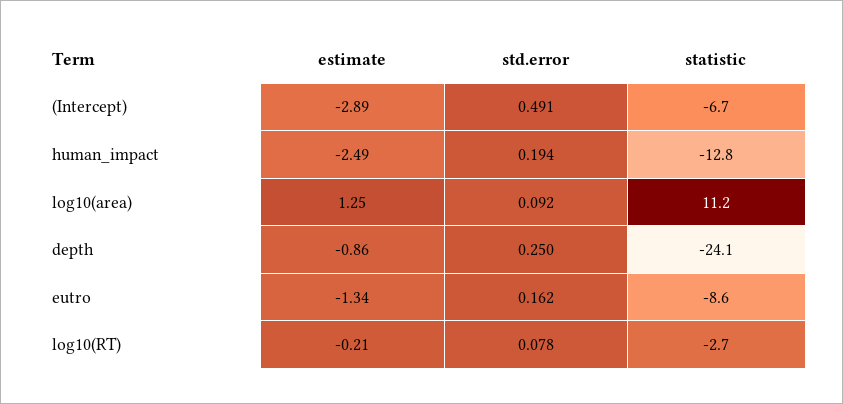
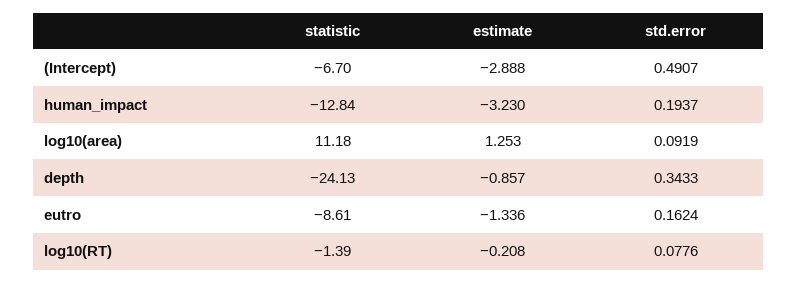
estimate, human_impact: -2.49 -> -3.23
std.error, depth: 0.25 -> 0.3433
statistic, log10(RT): -2.7 -> -1.39

